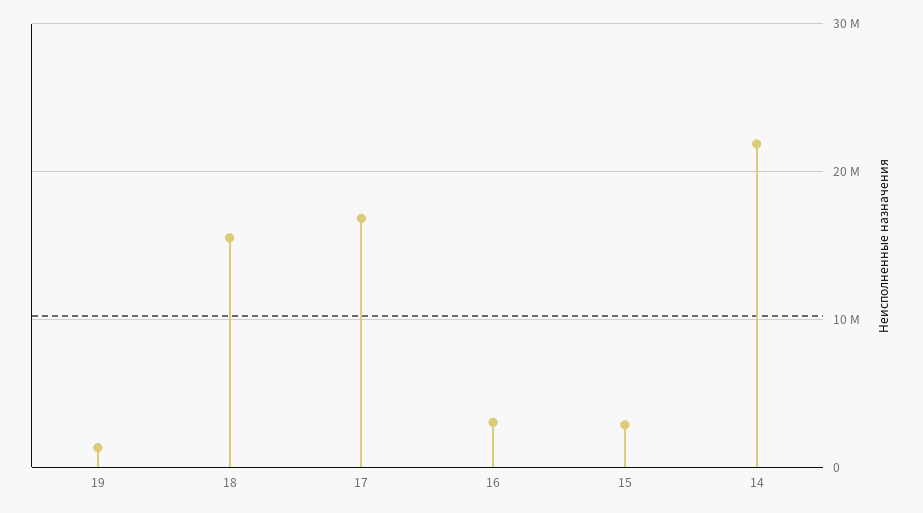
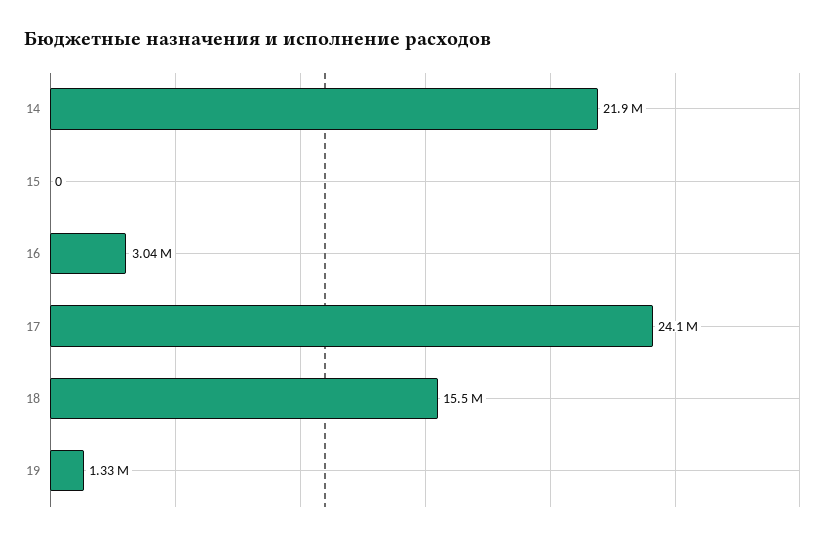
17: 17000000 -> 24100000
15: 3000000 -> 0

